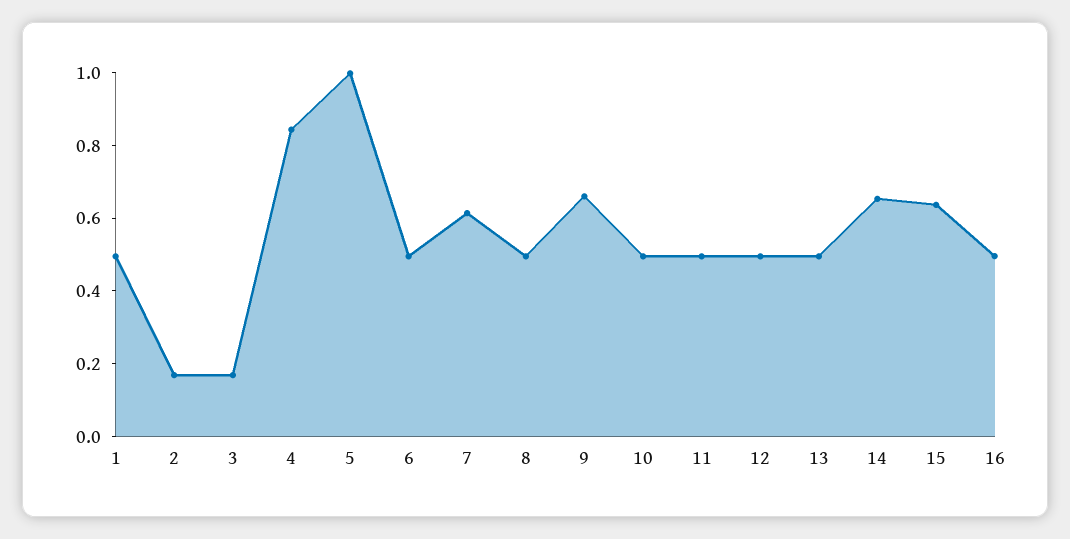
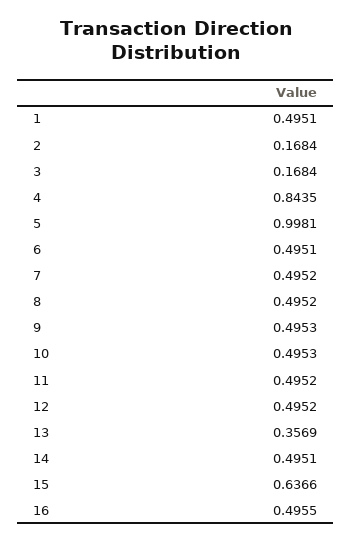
7: 0.6 -> 0.4952
9: 0.65 -> 0.4953
13: 0.5 -> 0.3569
14: 0.65 -> 0.4951

